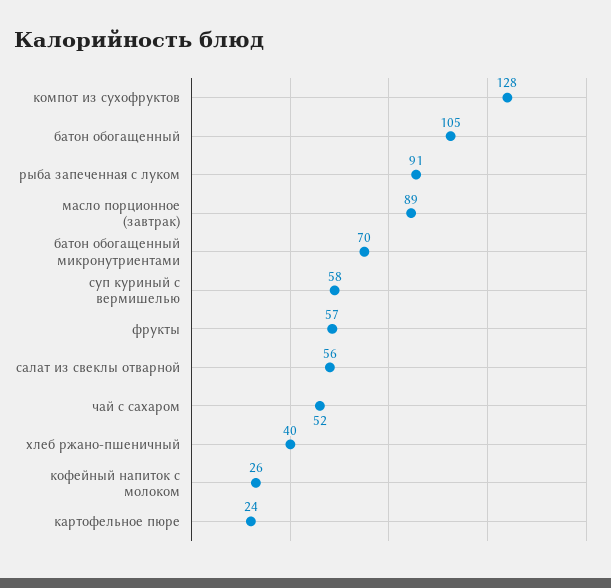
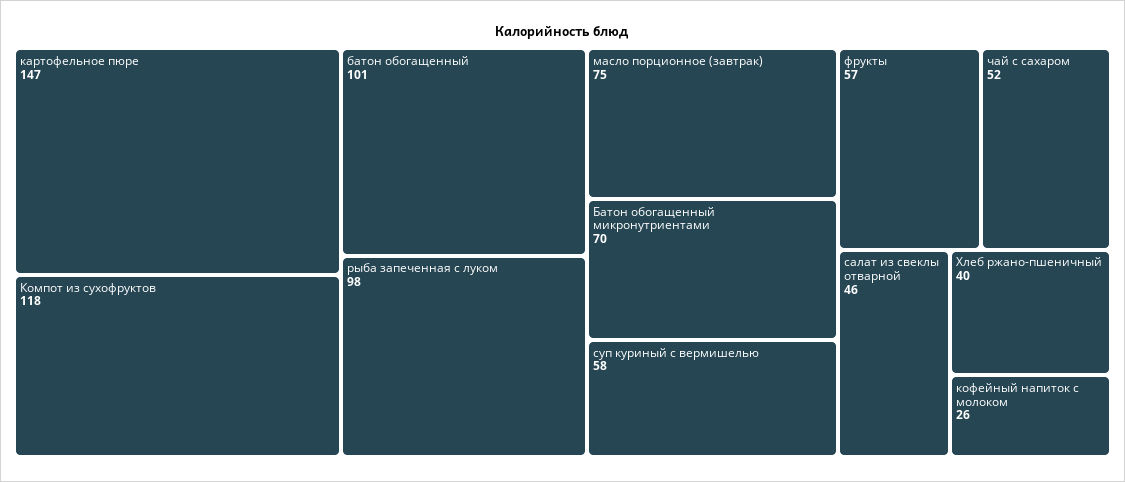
компот из сухофруктов: 128 -> 118
батон обогащенный: 105 -> 101
рыба запеченная с луком: 91 -> 98
масло порционное (завтрак): 89 -> 75
салат из свеклы отварной: 56 -> 46
картофельное пюре: 24 -> 147

